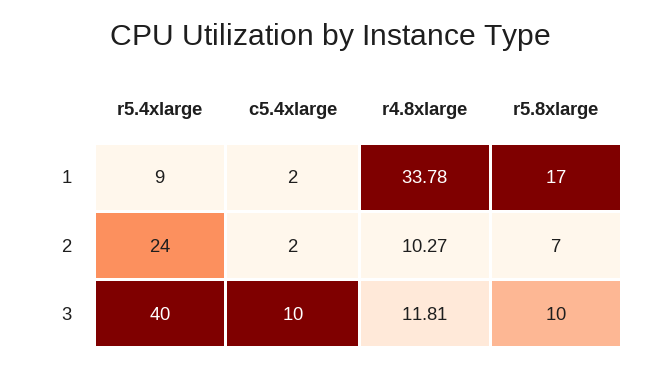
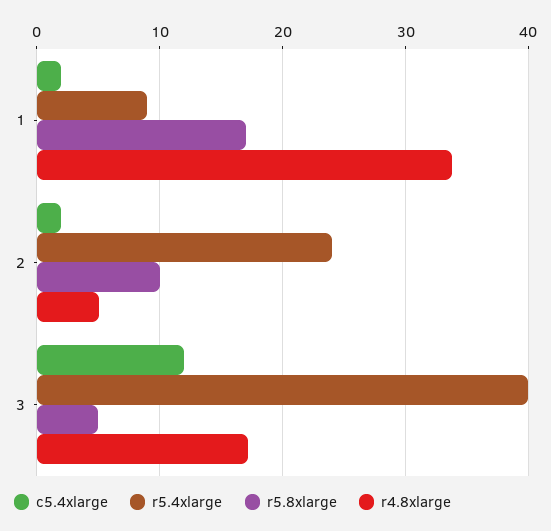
r4.8xlarge, 2: 10.27 -> 5
r5.8xlarge, 2: 7 -> 10
c5.4xlarge, 3: 10 -> 12
r4.8xlarge, 3: 11.81 -> 17
r5.8xlarge, 3: 10 -> 5

